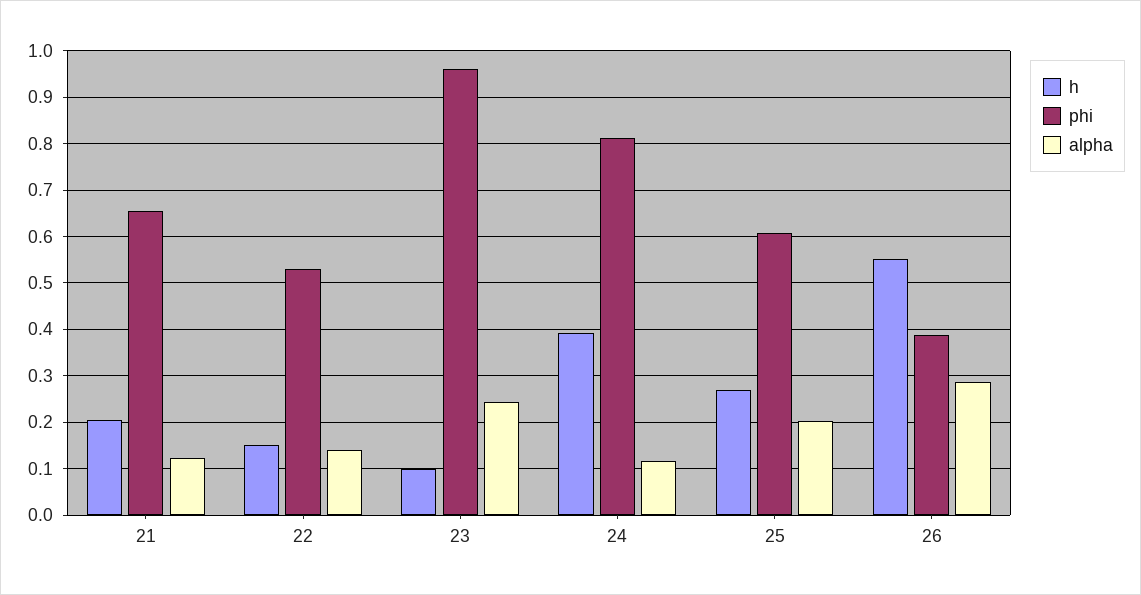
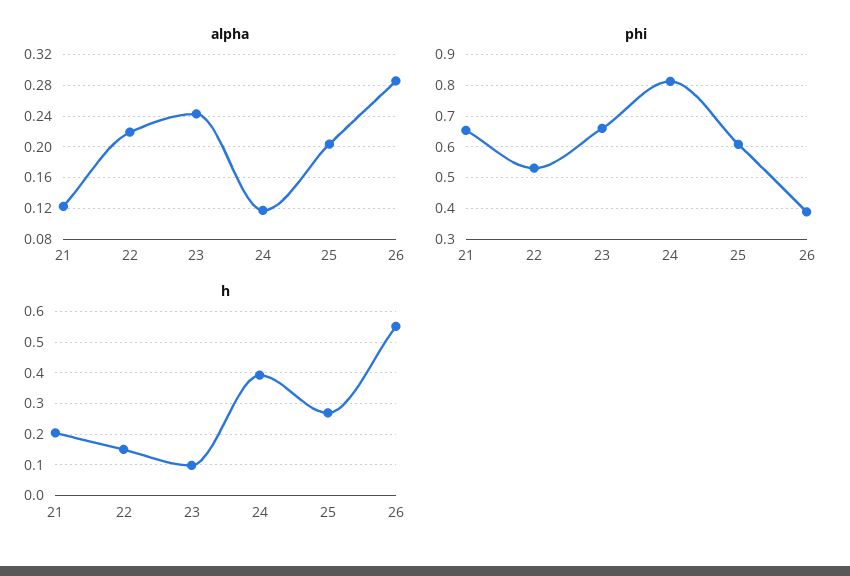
alpha, 22: 0.14 -> 0.22
phi, 23: 0.96 -> 0.66

